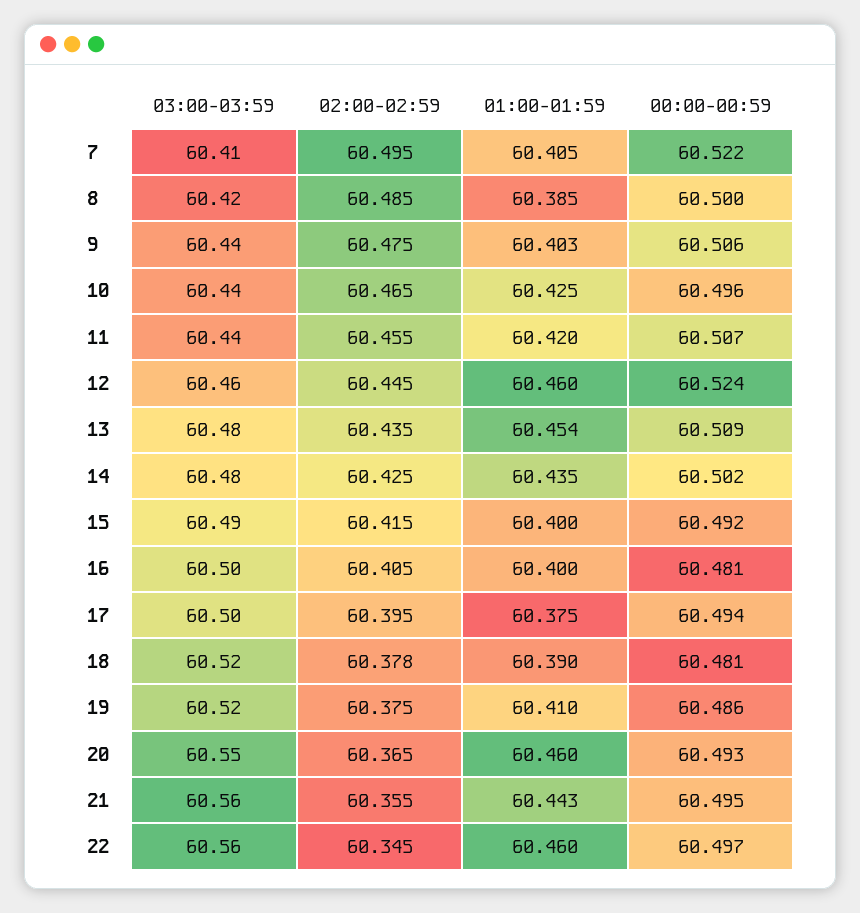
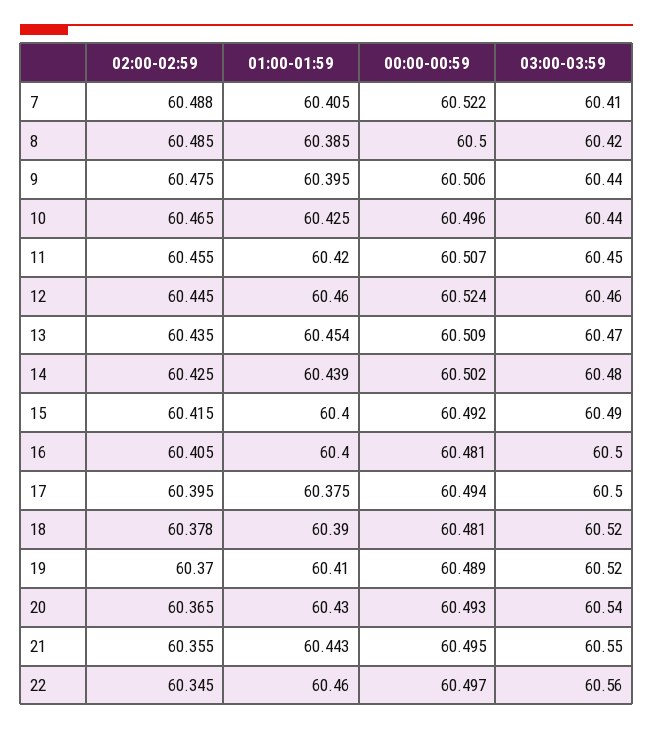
02:00-02:59, 7: 60.495 -> 60.488
01:00-01:59, 9: 60.403 -> 60.395
03:00-03:59, 11: 60.44 -> 60.45
03:00-03:59, 13: 60.48 -> 60.47
01:00-01:59, 14: 60.435 -> 60.439
02:00-02:59, 19: 60.375 -> 60.37
00:00-00:59, 19: 60.486 -> 60.489
03:00-03:59, 20: 60.55 -> 60.54
01:00-01:59, 20: 60.46 -> 60.43
03:00-03:59, 21: 60.56 -> 60.55

